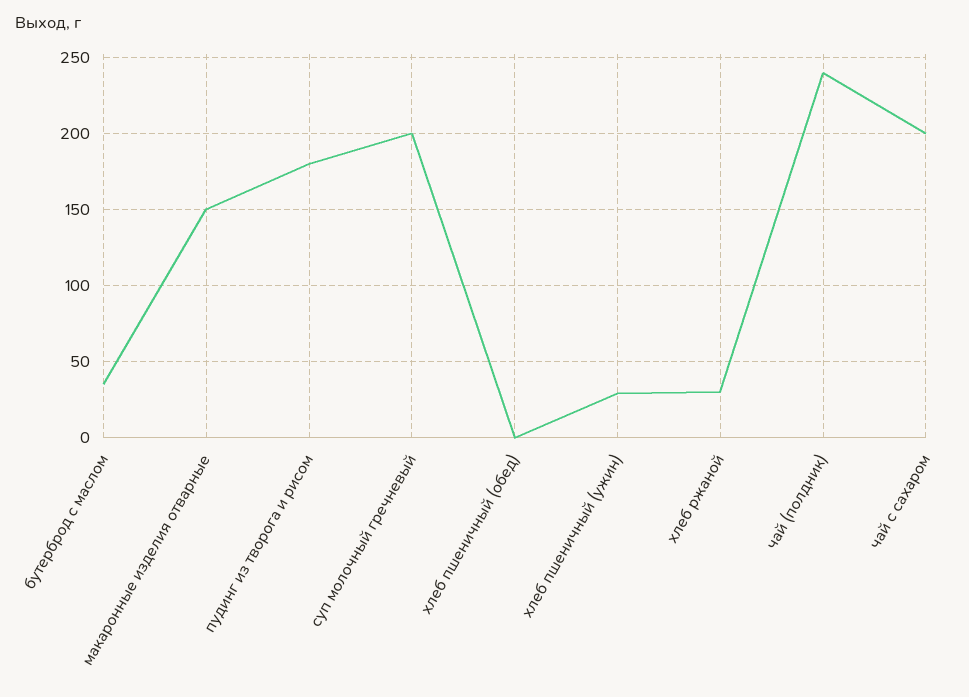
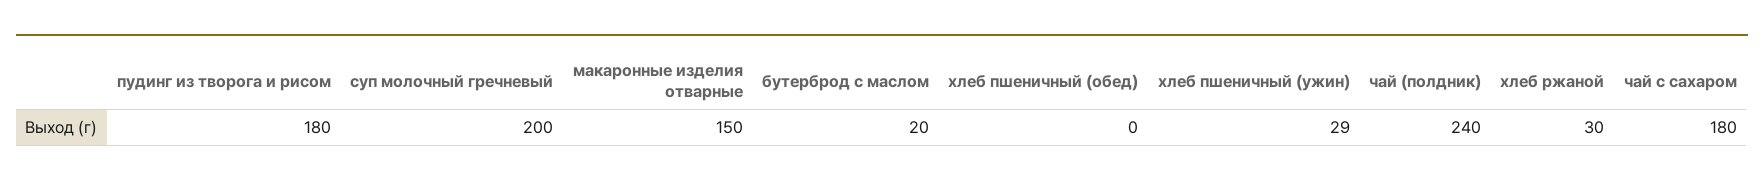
бутерброд с маслом: 35 -> 20
чай с сахаром: 200 -> 180

